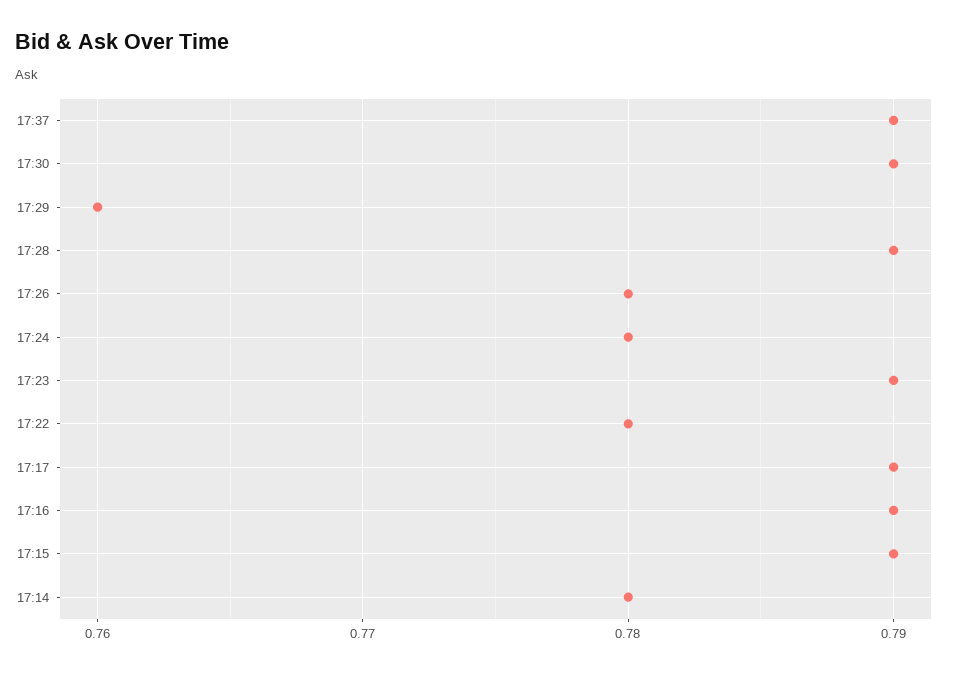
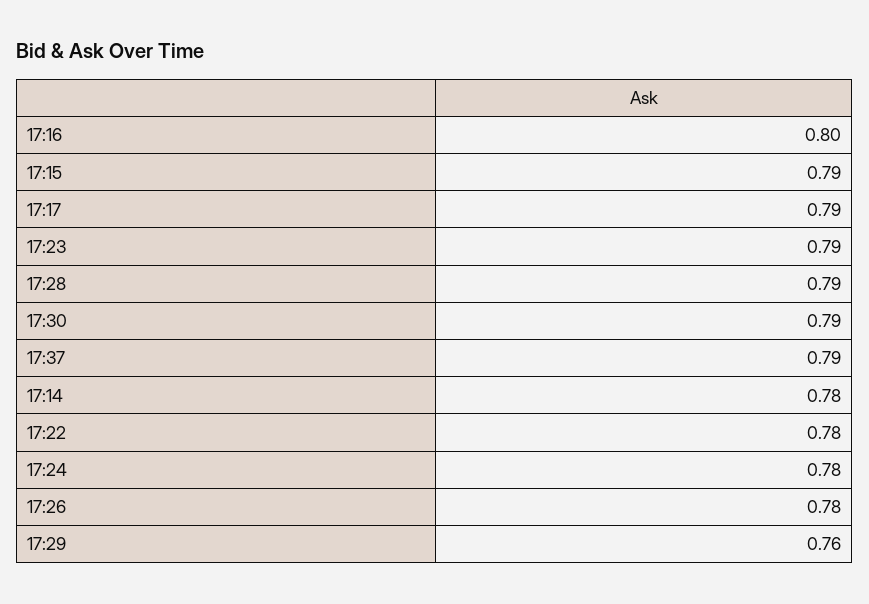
17:16: 0.79 -> 0.8

